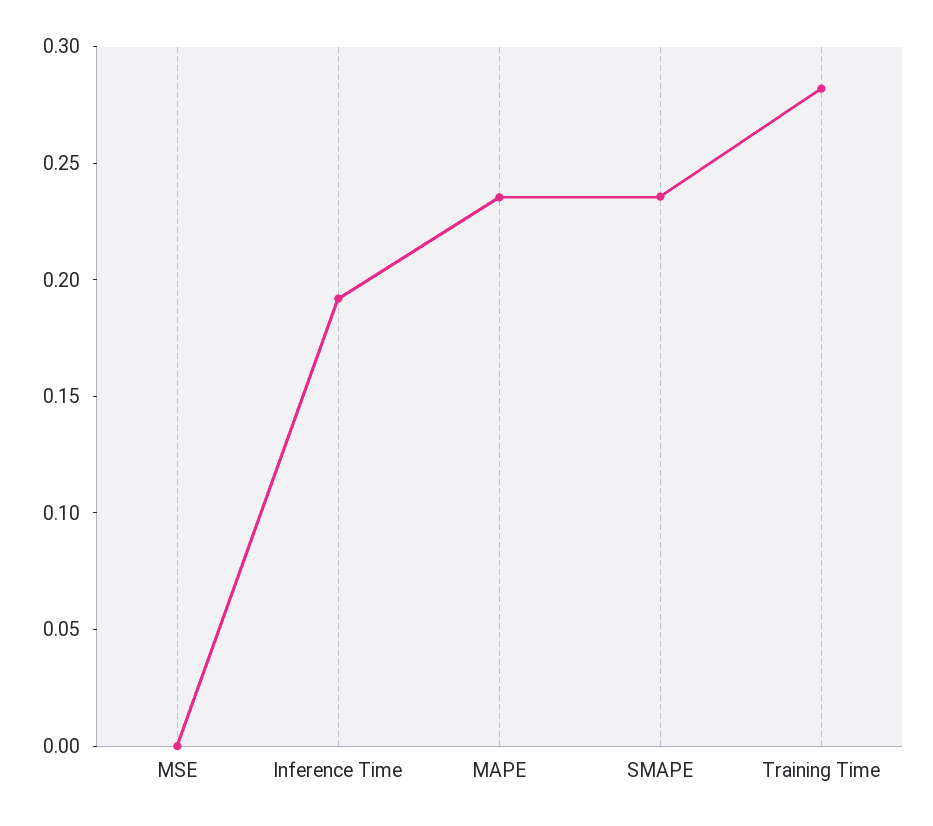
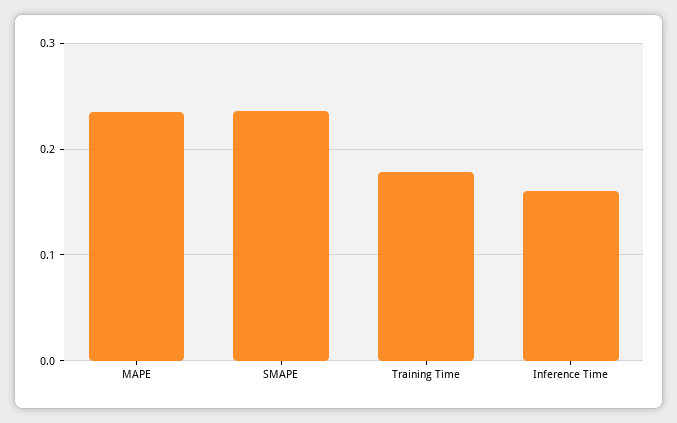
MSE: 0 -> none
Inference Time: 0.19 -> 0.16
Training Time: 0.28 -> 0.18

